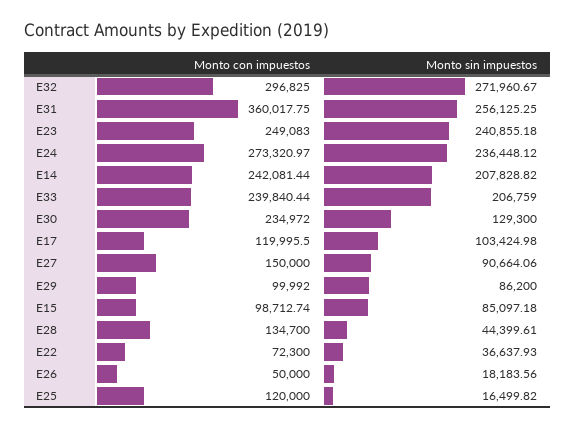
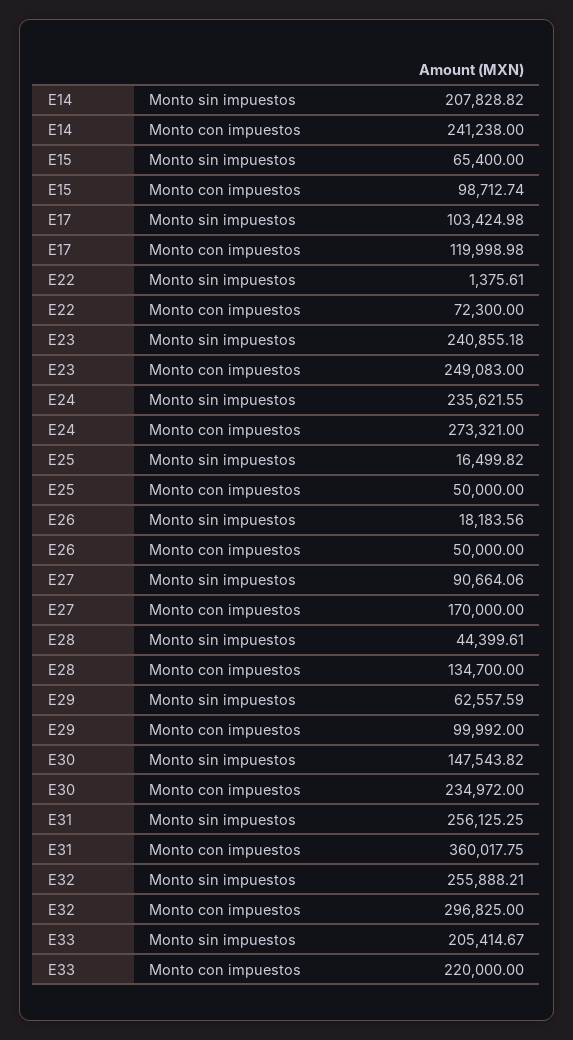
Monto sin impuestos, E32: 271960.67 -> 255888.21
Monto con impuestos, E24: 273320.97 -> 273321
Monto sin impuestos, E24: 236448.12 -> 235621.55
Monto con impuestos, E14: 242081.44 -> 241238
Monto con impuestos, E33: 239840.44 -> 220000
Monto sin impuestos, E33: 206759 -> 205414.67
Monto sin impuestos, E30: 129300 -> 147543.82
Monto con impuestos, E17: 119995.5 -> 119998.98
Monto con impuestos, E27: 150000 -> 170000
Monto sin impuestos, E29: 86200 -> 62557.59
Monto sin impuestos, E15: 85097.18 -> 65400
Monto sin impuestos, E22: 36637.93 -> 1375.61
Monto con impuestos, E25: 120000 -> 50000

